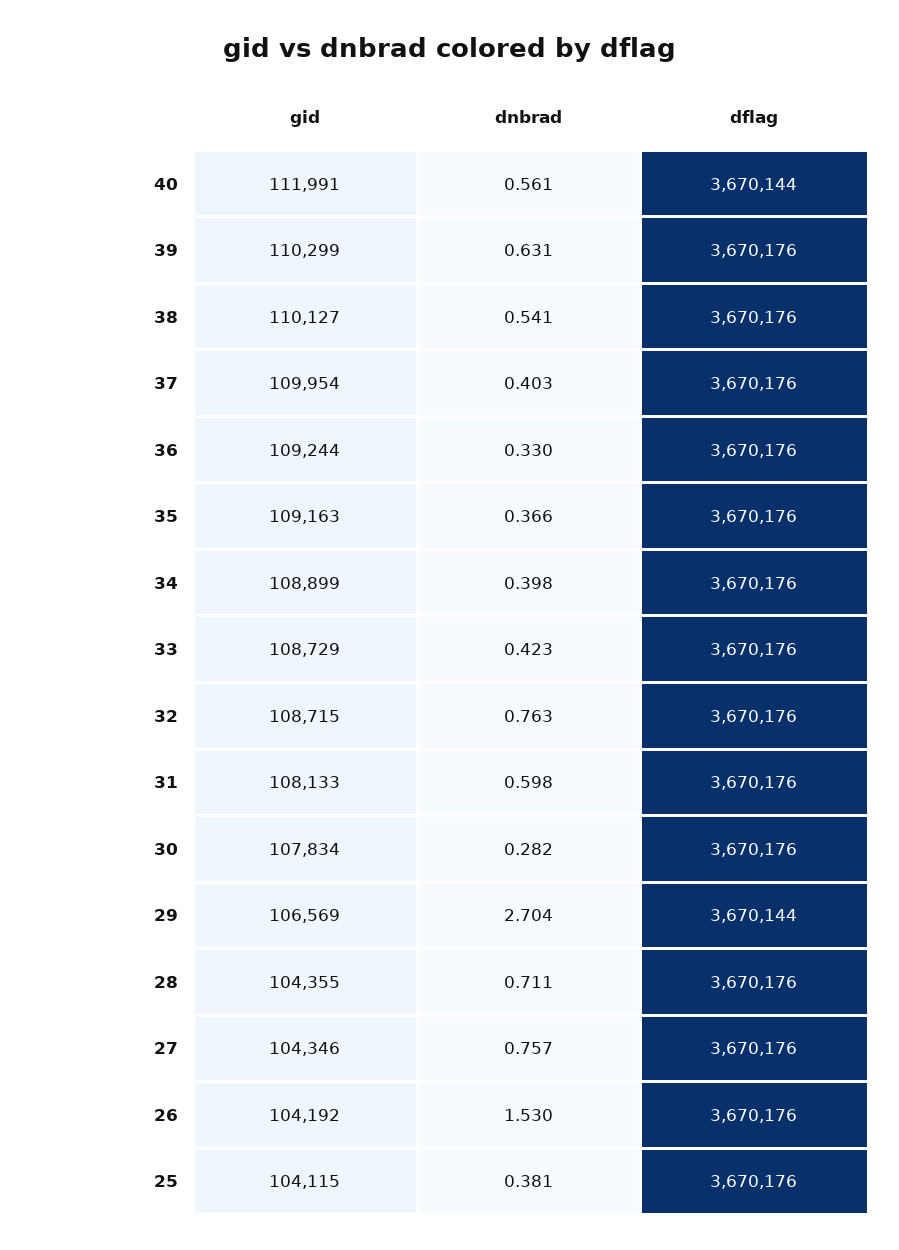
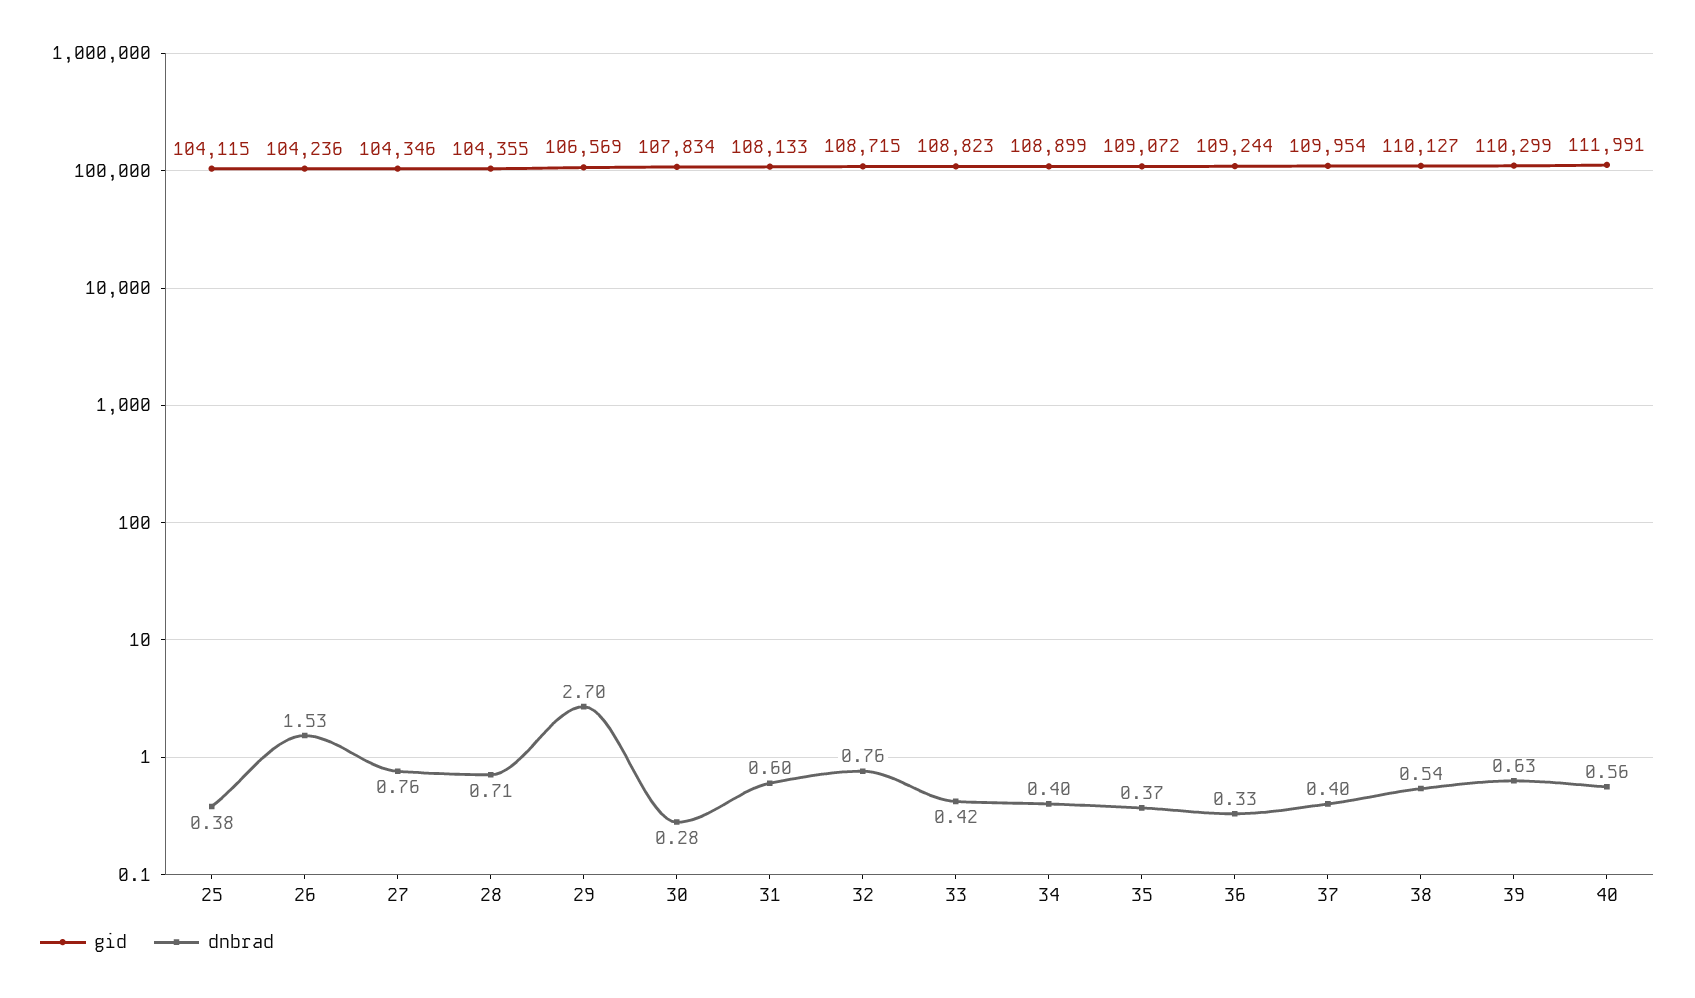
dflag, 40: 3670144 -> none
dflag, 39: 3670176 -> none
dflag, 38: 3670176 -> none
dflag, 37: 3670176 -> none
dflag, 36: 3670176 -> none
gid, 35: 109163 -> 109072
dflag, 35: 3670176 -> none
dflag, 34: 3670176 -> none
gid, 33: 108729 -> 108823
dflag, 33: 3670176 -> none
dflag, 32: 3670176 -> none
dflag, 31: 3670176 -> none
dflag, 30: 3670176 -> none
dflag, 29: 3670144 -> none
dflag, 28: 3670176 -> none
dflag, 27: 3670176 -> none
gid, 26: 104192 -> 104236
dflag, 26: 3670176 -> none
dflag, 25: 3670176 -> none

